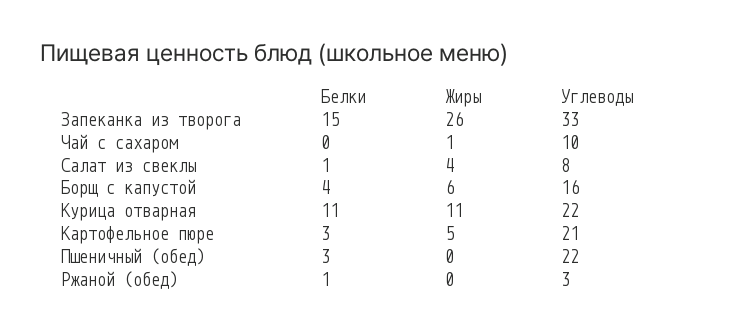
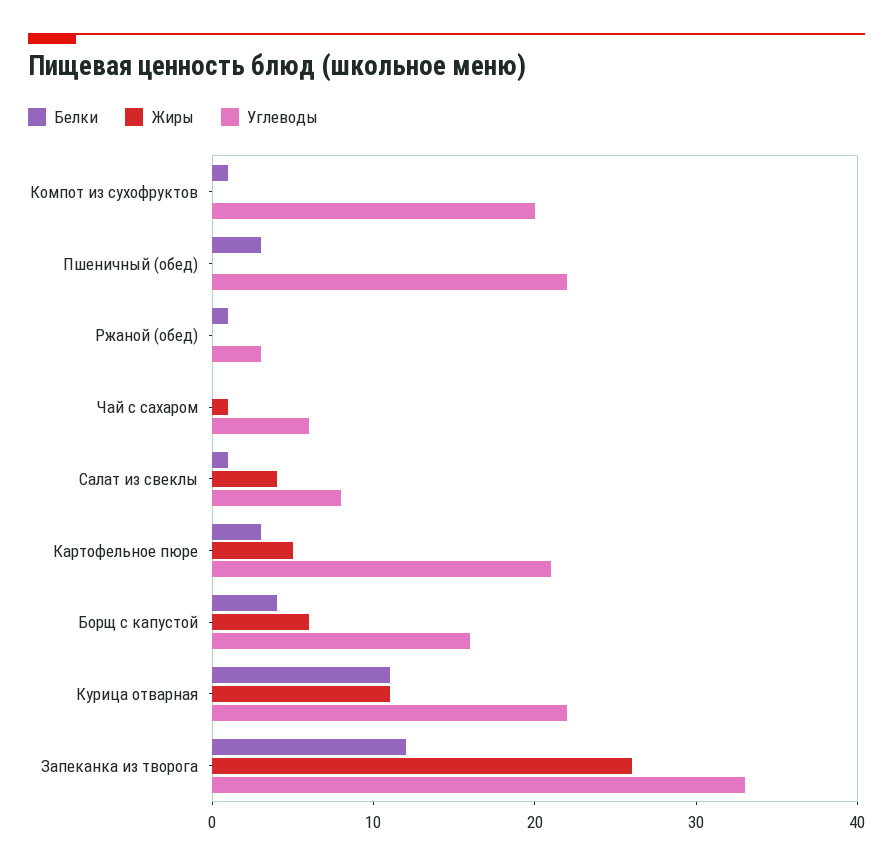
Белки, Запеканка из творога: 15 -> 12
Углеводы, Чай с сахаром: 10 -> 6
Белки, Компот из сухофруктов: none -> 1
Жиры, Компот из сухофруктов: none -> 0
Углеводы, Компот из сухофруктов: none -> 20

